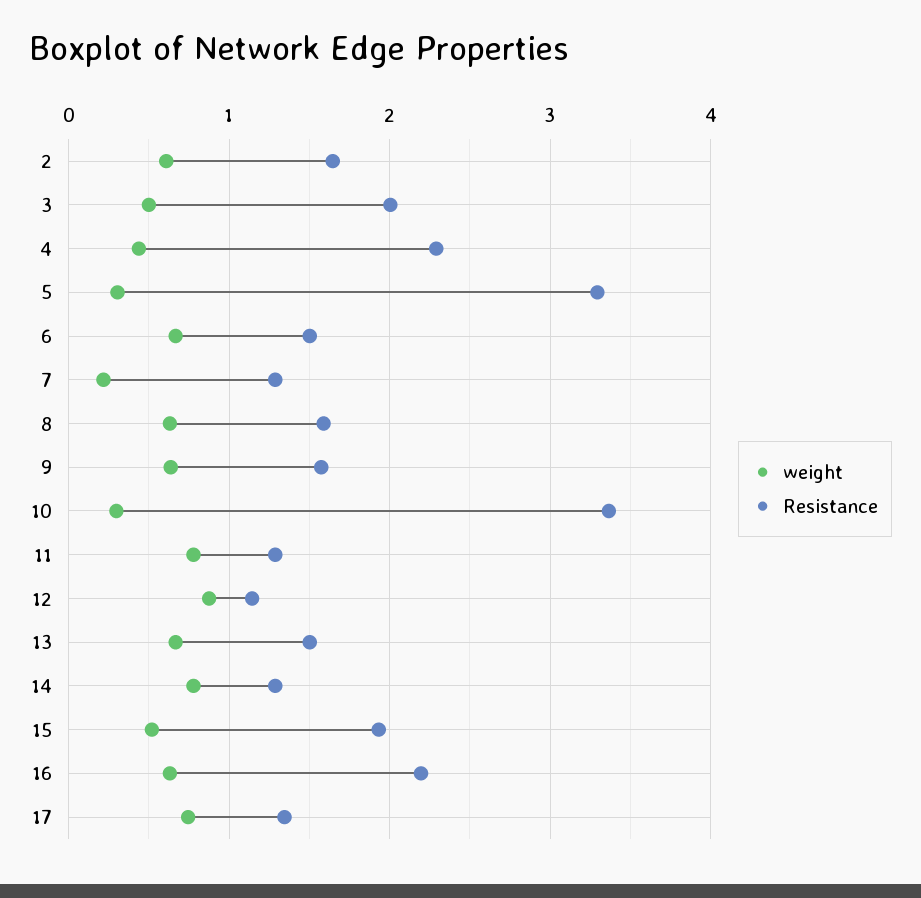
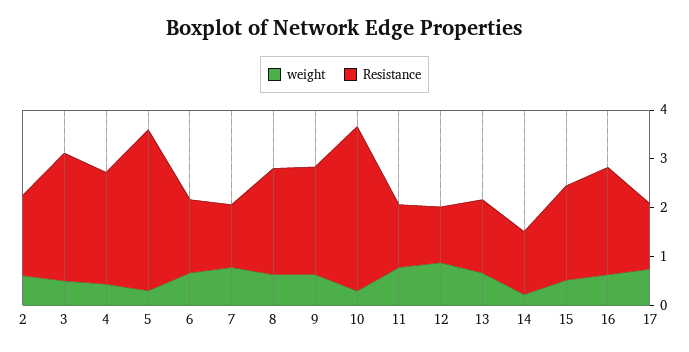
Resistance, 3: 2 -> 2.6
weight, 7: 0.2 -> 0.8
Resistance, 8: 1.6 -> 2.2
Resistance, 9: 1.6 -> 2.2
weight, 14: 0.8 -> 0.2

